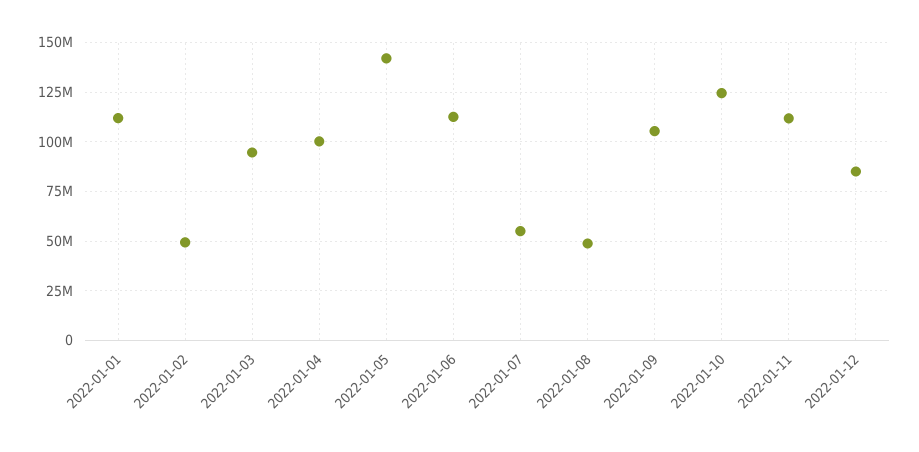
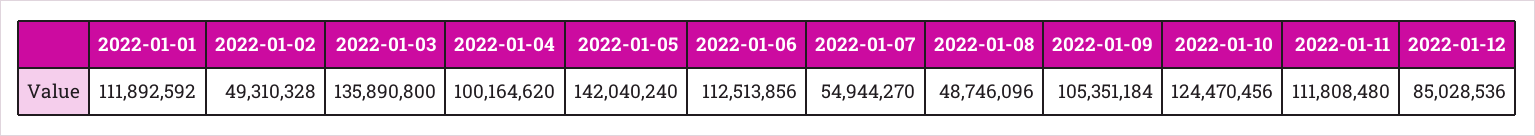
2022-01-03: 95000000 -> 135890800

